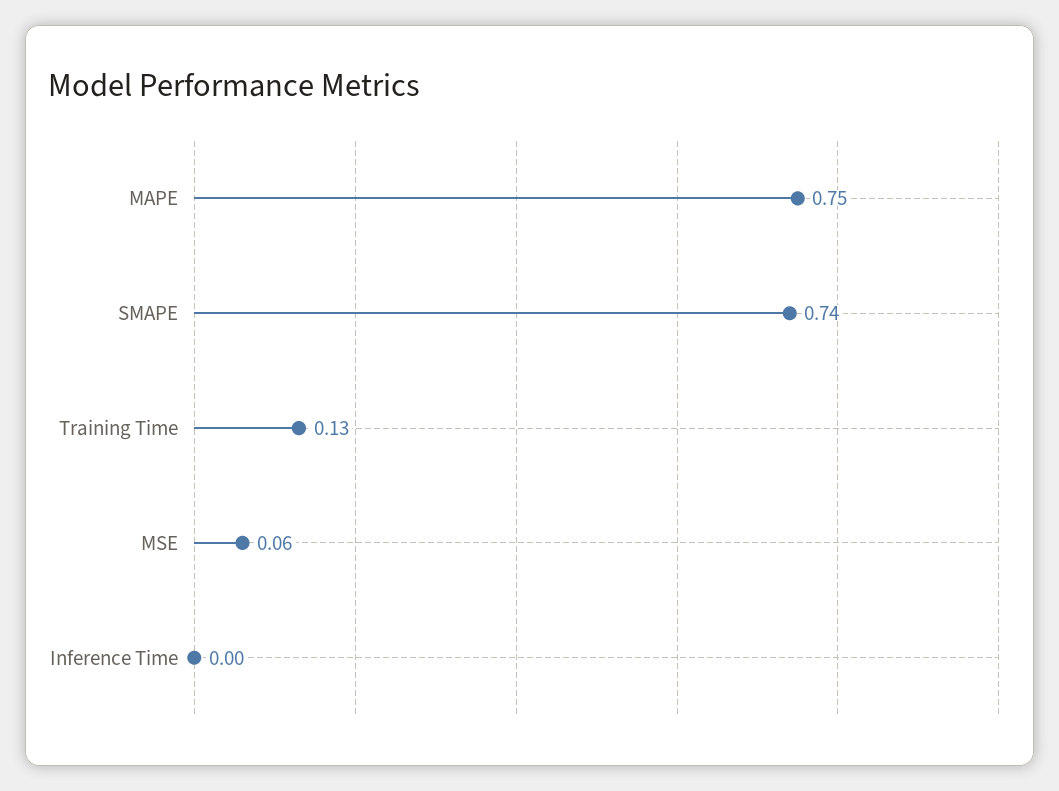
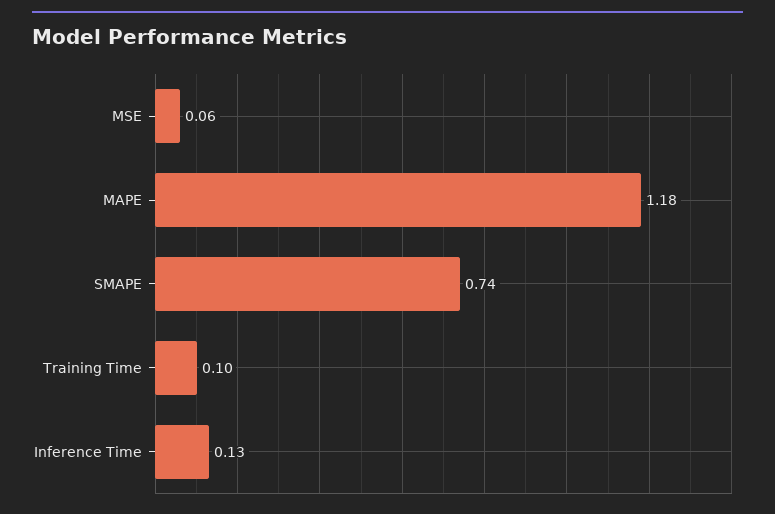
MAPE: 0.75 -> 1.18
Training Time: 0.13 -> 0.1
Inference Time: 0 -> 0.13

